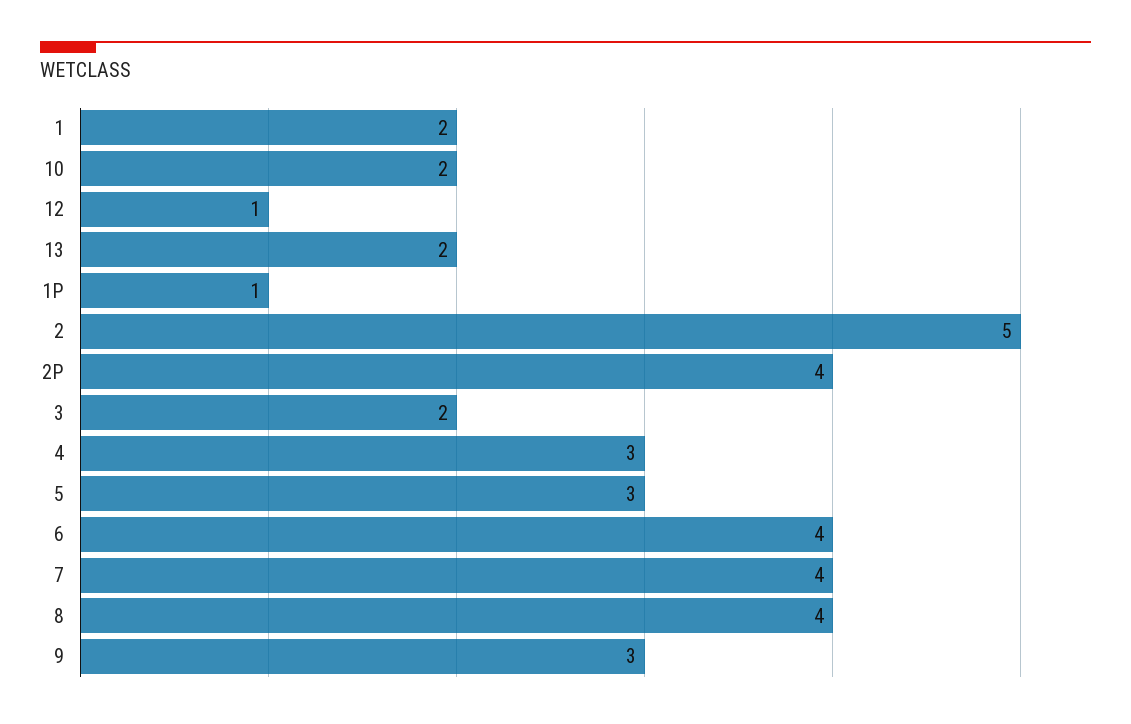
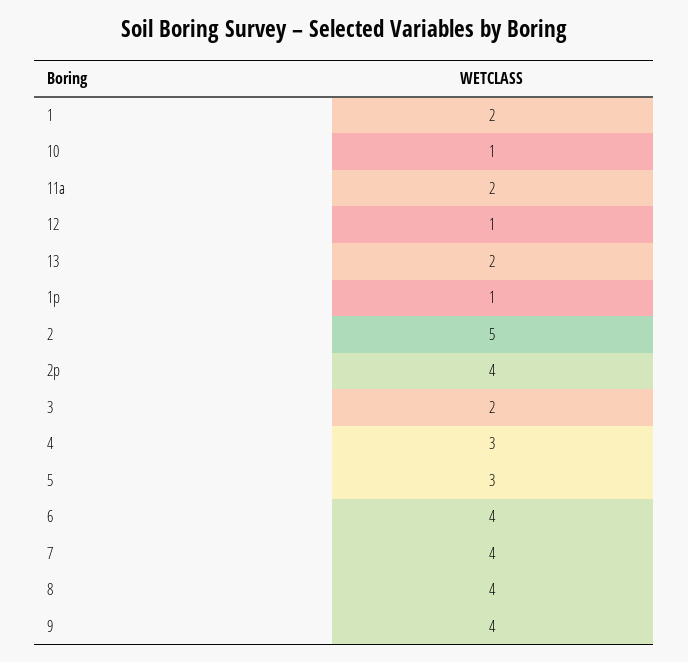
10: 2 -> 1
9: 3 -> 4
11a: none -> 2

